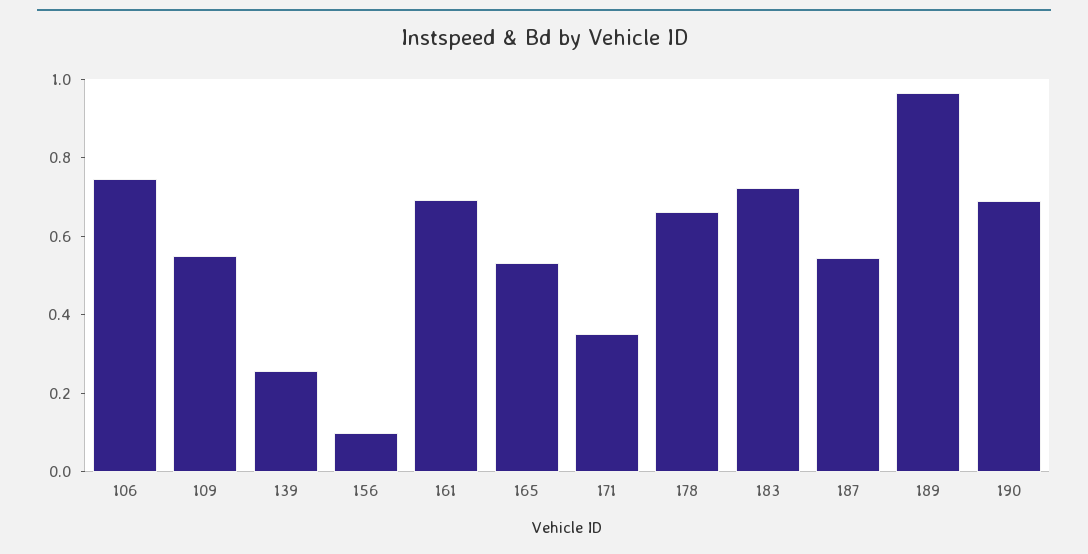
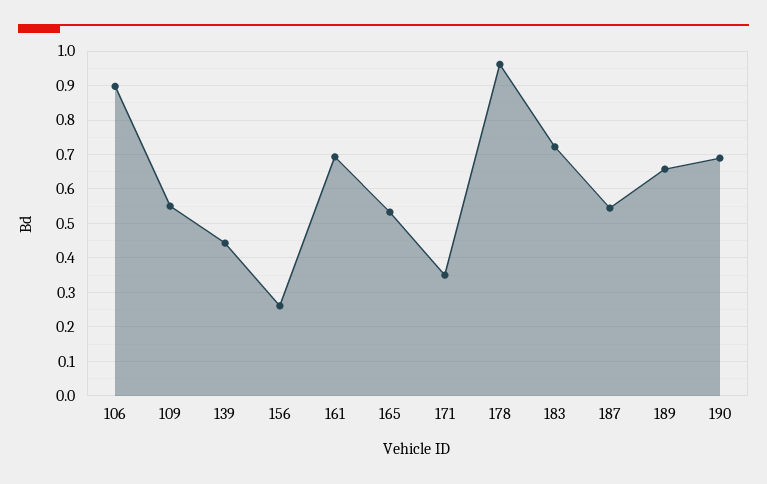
106: 0.75 -> 0.9
139: 0.25 -> 0.44
156: 0.1 -> 0.26
178: 0.65 -> 0.96
189: 0.95 -> 0.66

